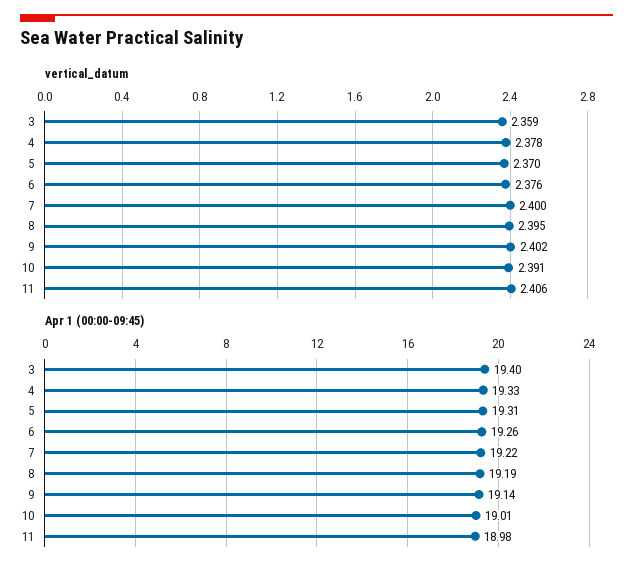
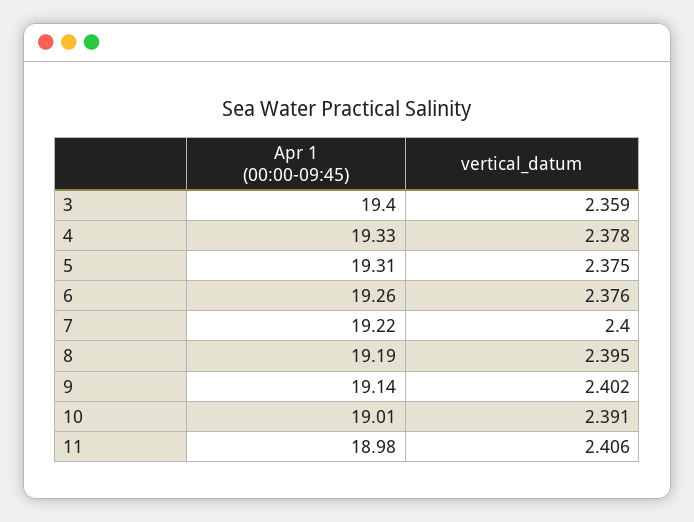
vertical_datum, 5: 2.37 -> 2.375

